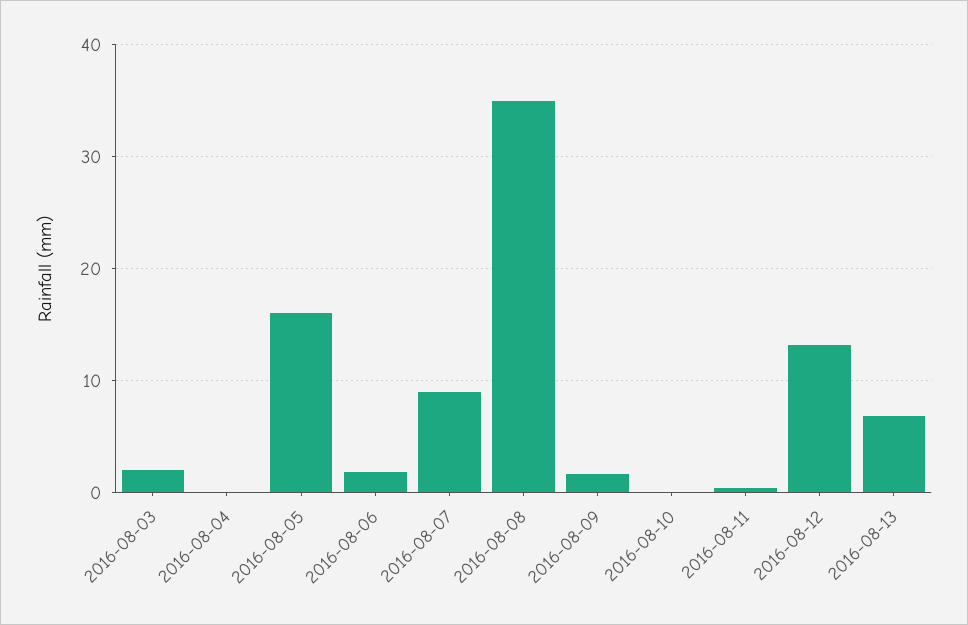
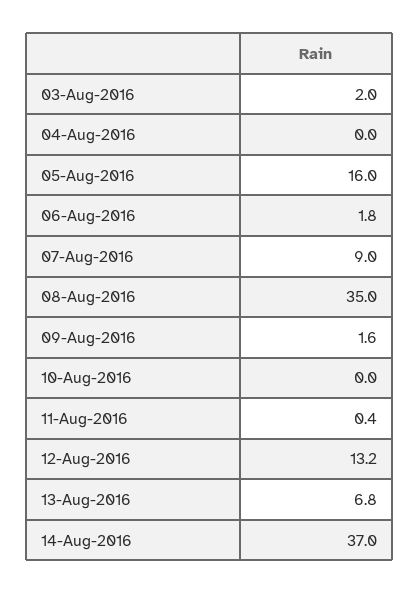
14-Aug-2016: none -> 37

